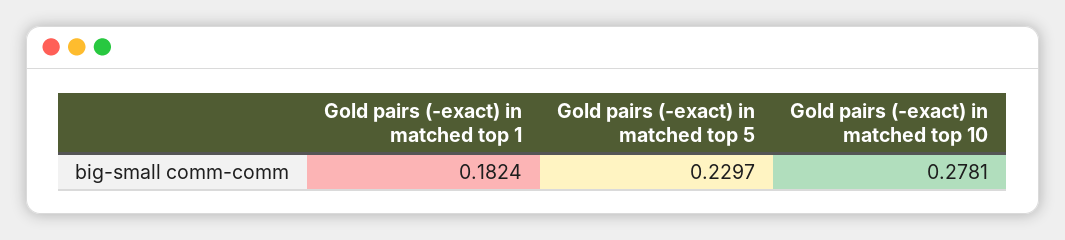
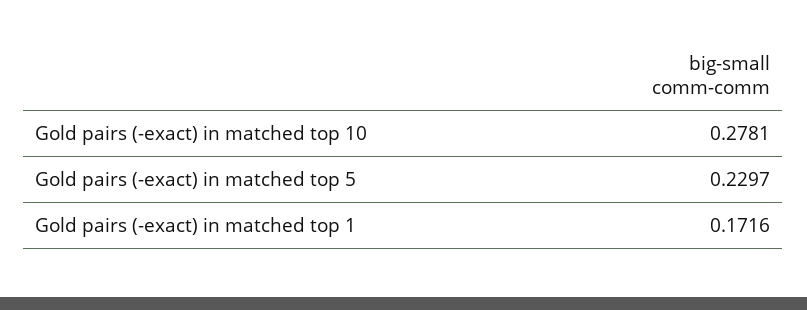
Gold pairs (-exact) in matched top 1: 0.1824 -> 0.1716

